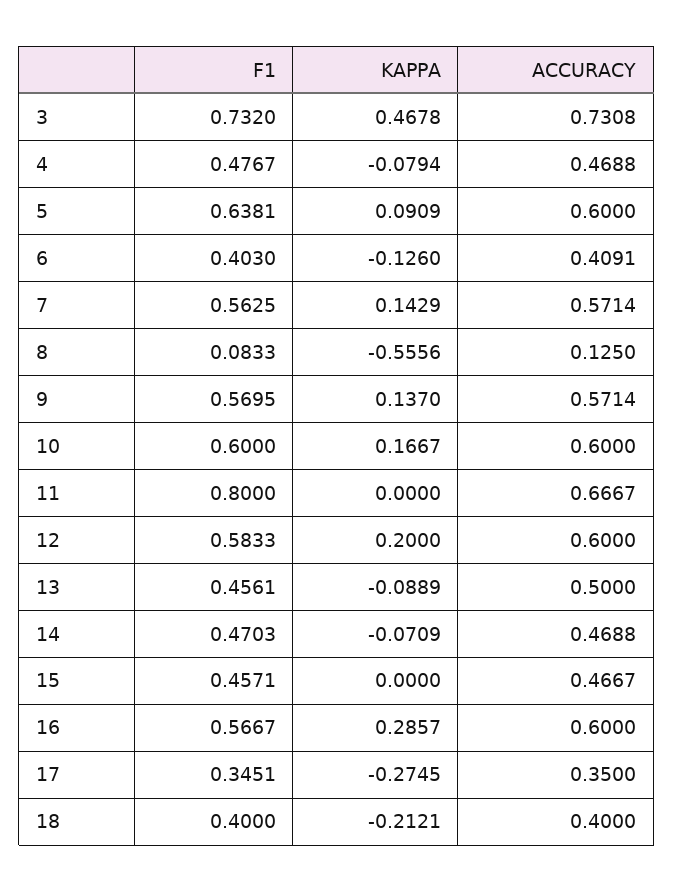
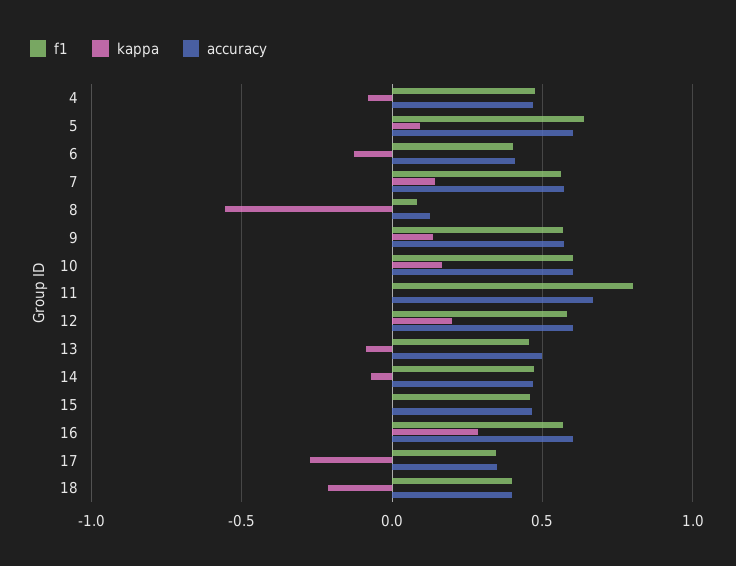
F1, 3: 0.732 -> none
KAPPA, 3: 0.4678 -> none
ACCURACY, 3: 0.7308 -> none

